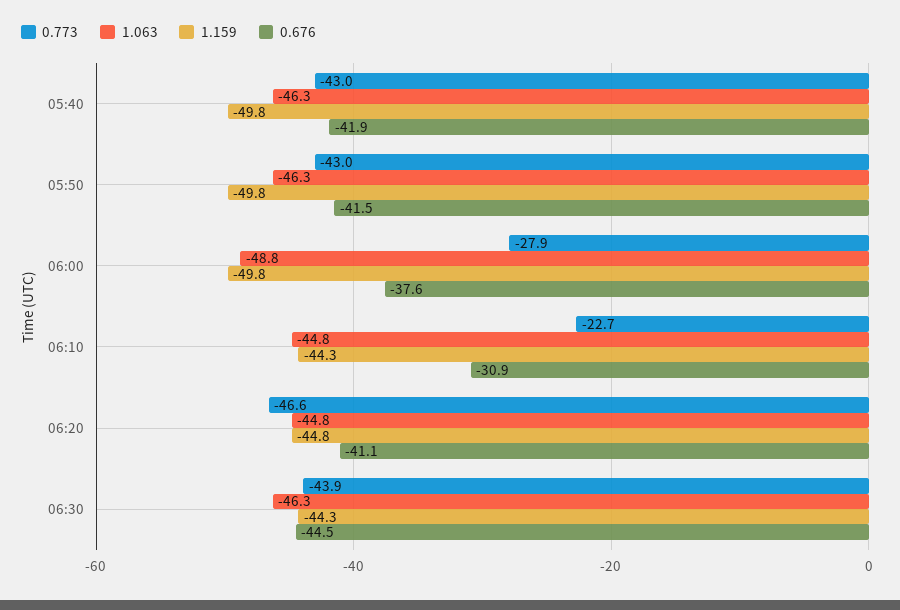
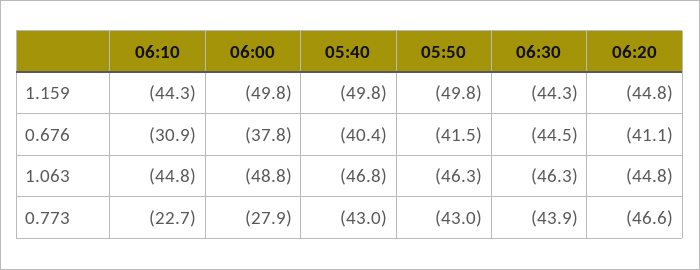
1.063, 05:40: -46.3 -> -46.8
0.676, 05:40: -41.9 -> -40.4
0.676, 06:00: -37.6 -> -37.8

